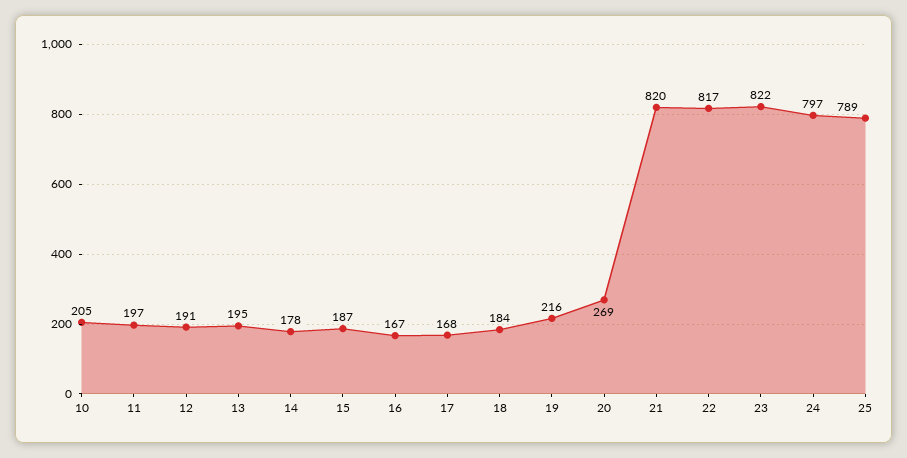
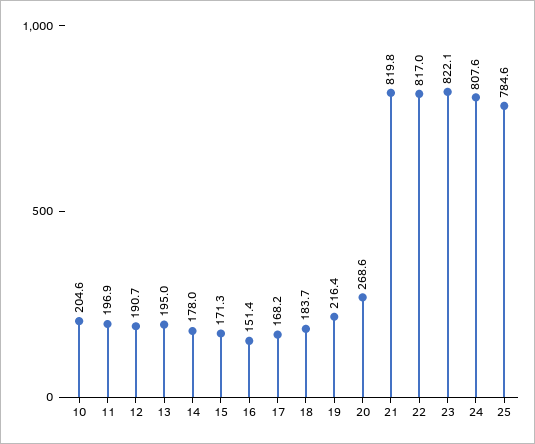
15: 187 -> 171.3
16: 167 -> 151.4
24: 797 -> 807.6
25: 789 -> 784.6

